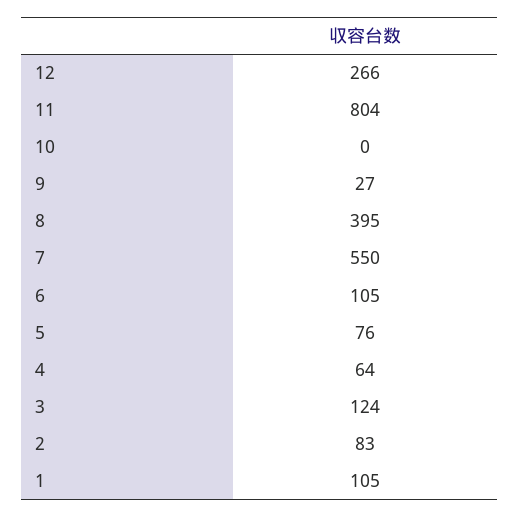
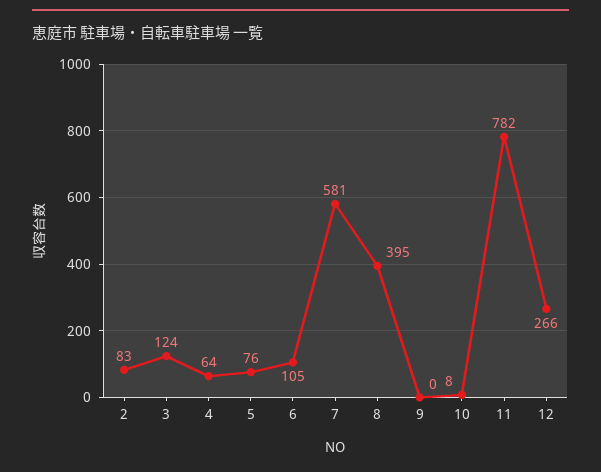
11: 804 -> 782
10: 0 -> 8
9: 27 -> 0
7: 550 -> 581
1: 105 -> none

